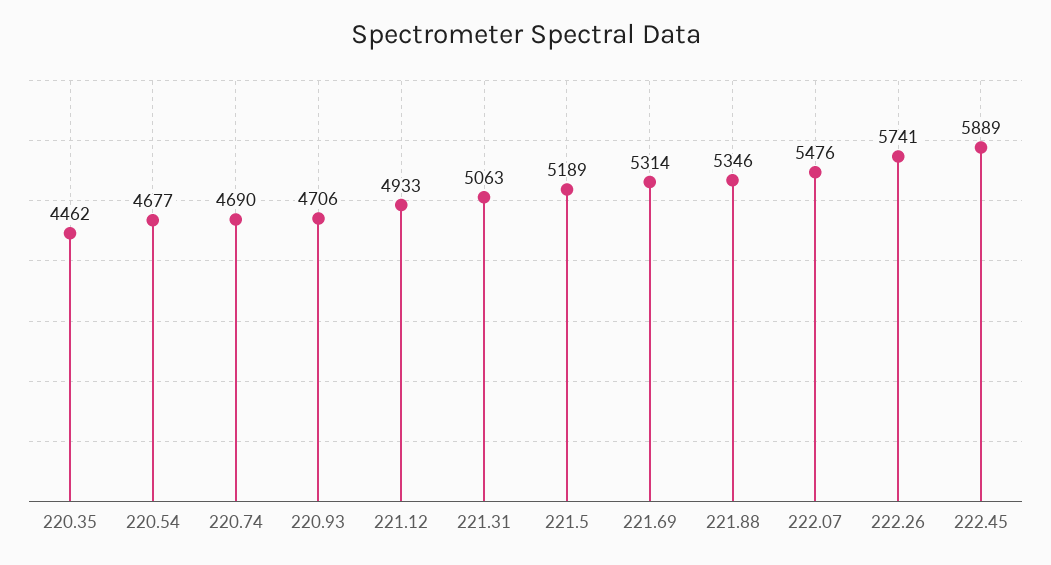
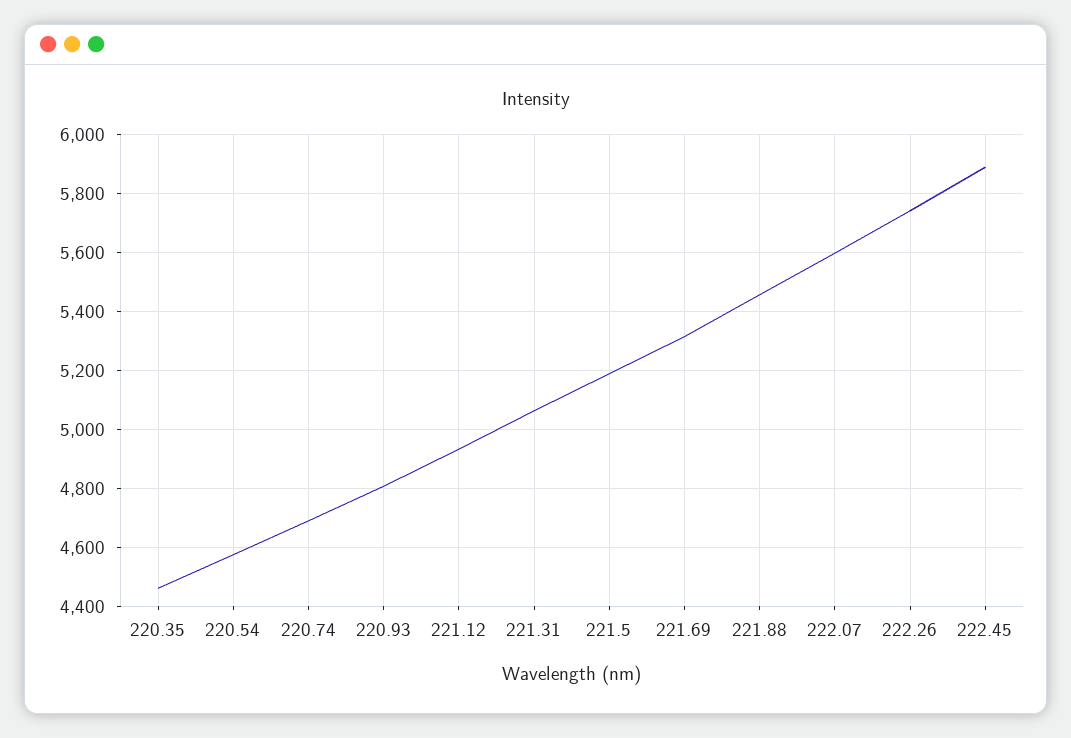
220.54: 4677 -> 4575
220.93: 4706 -> 4800
221.88: 5346 -> 5450
222.07: 5476 -> 5600

